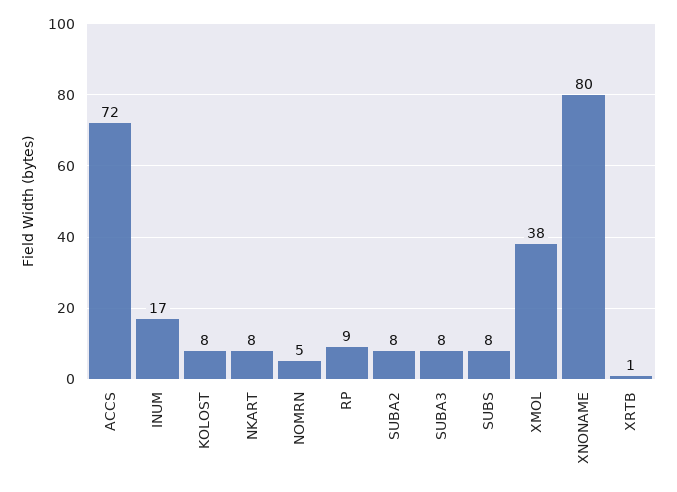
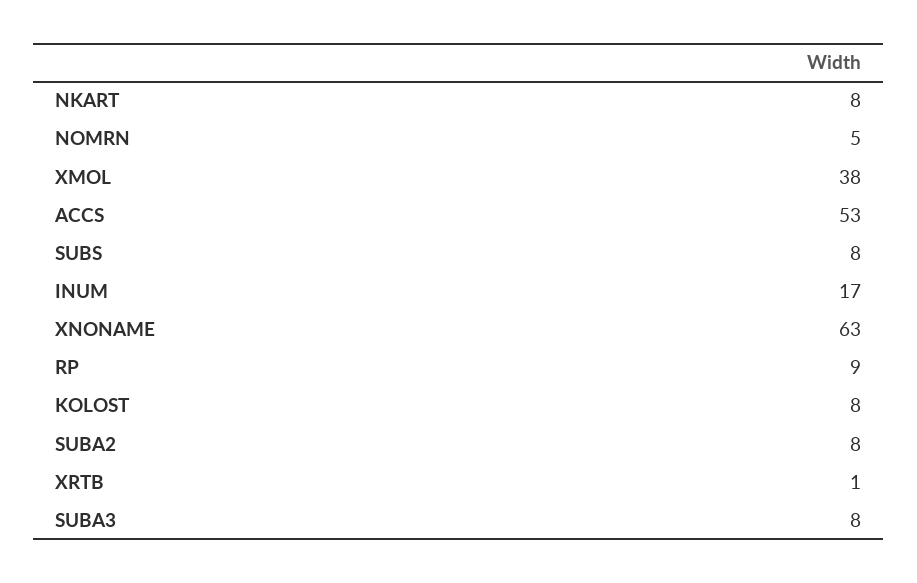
ACCS: 72 -> 53
XNONAME: 80 -> 63

